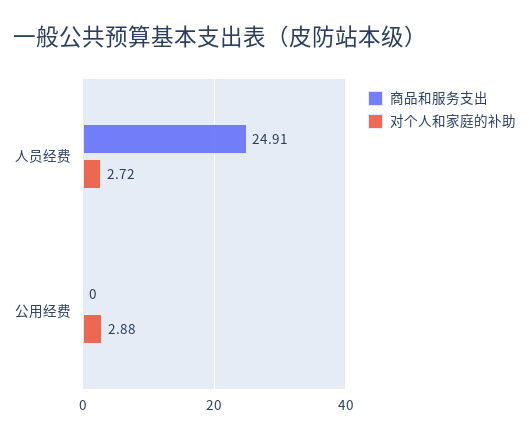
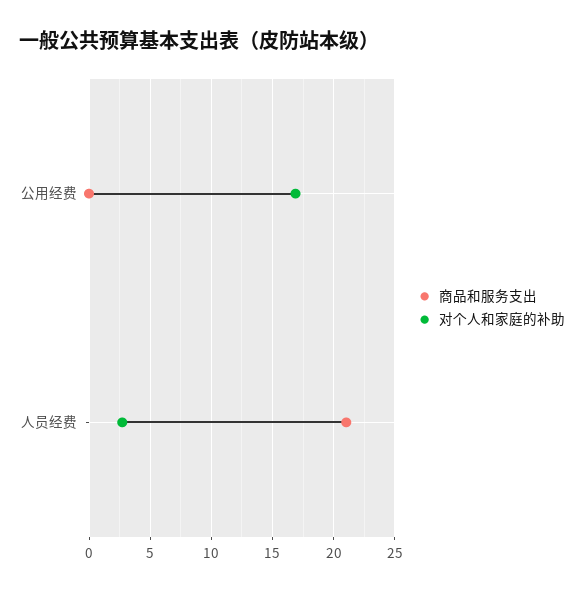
商品和服务支出, 人员经费: 24.91 -> 21
对个人和家庭的补助, 公用经费: 2.88 -> 17

